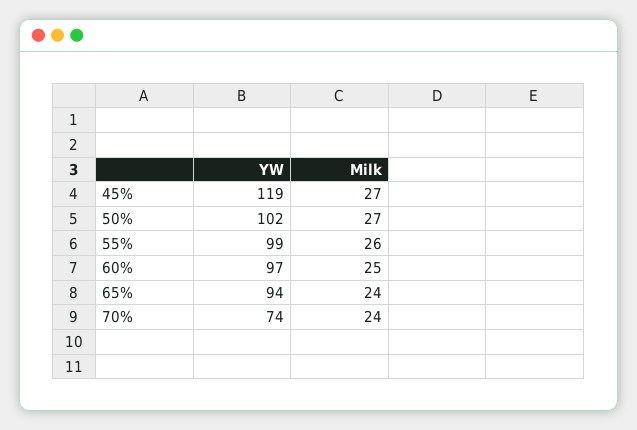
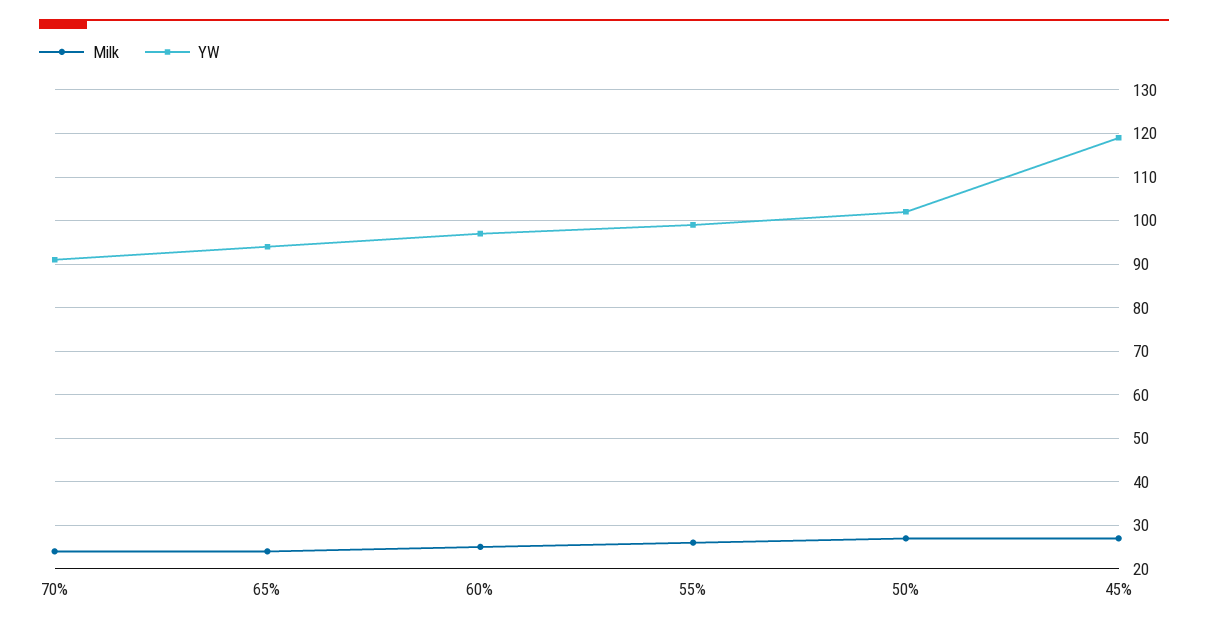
YW, 70%: 74 -> 90

